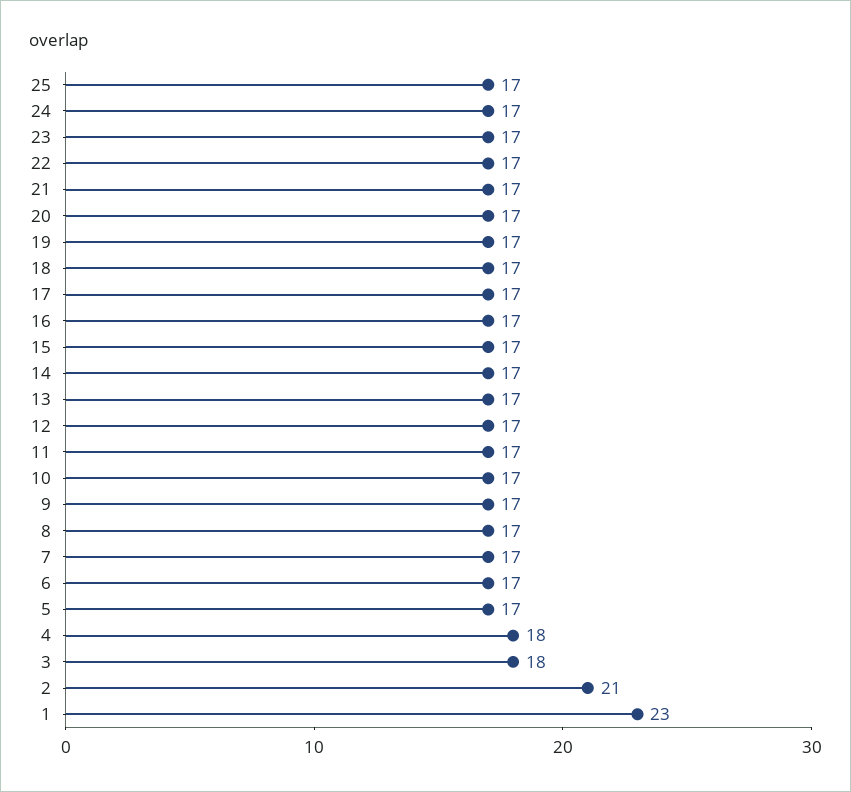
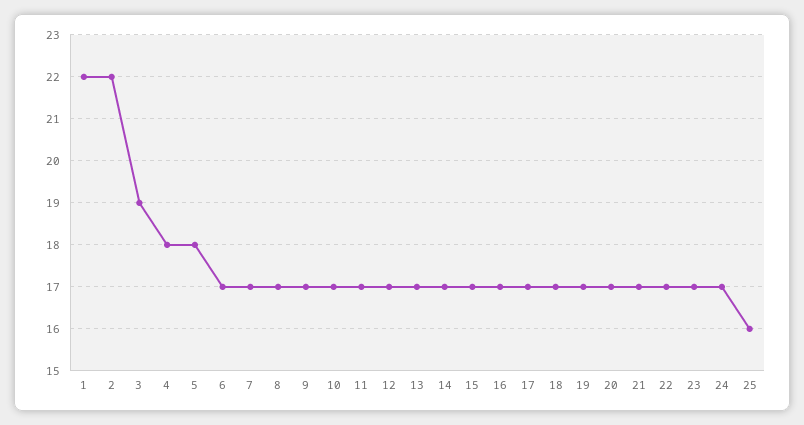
25: 17 -> 16
5: 17 -> 18
3: 18 -> 19
2: 21 -> 22
1: 23 -> 22

